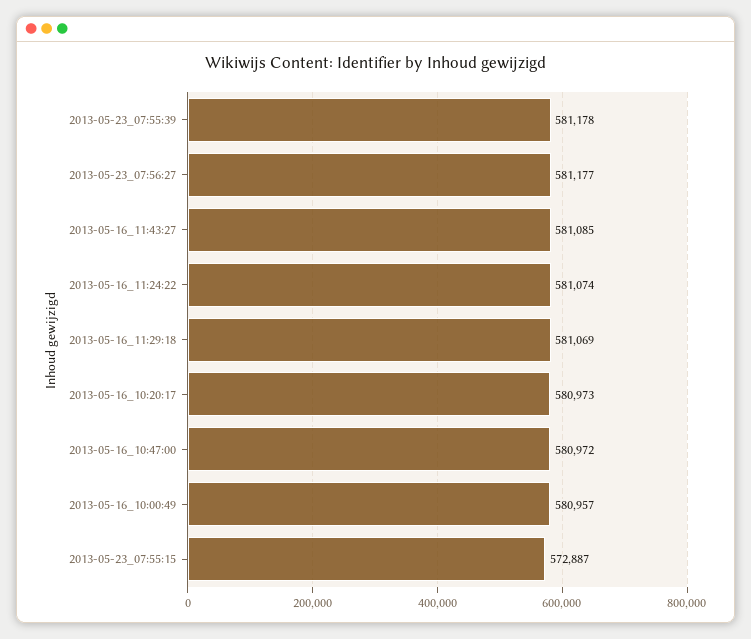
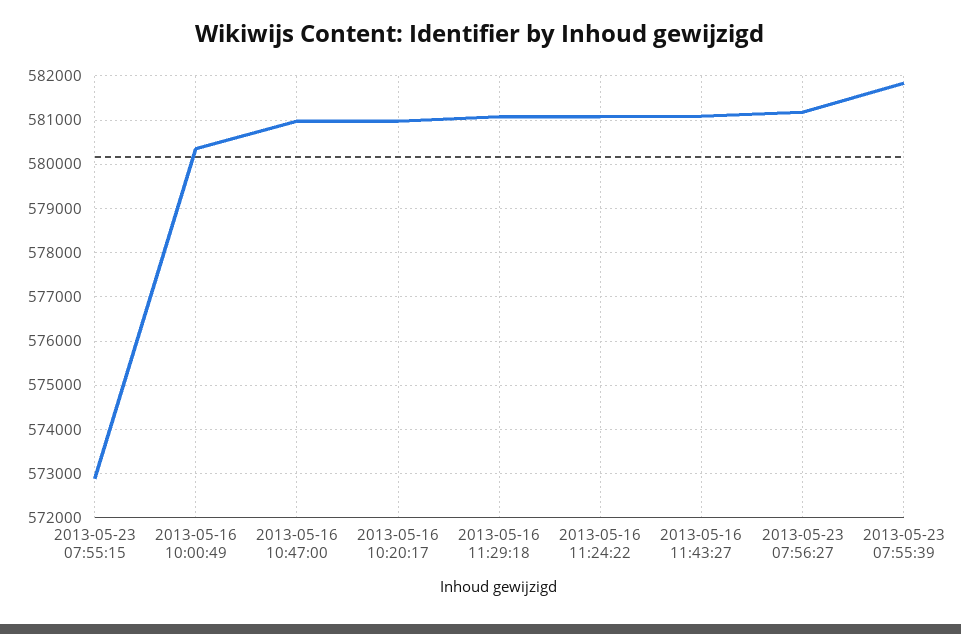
2013-05-23_07:55:39: 581178 -> 581800
2013-05-16_10:00:49: 580957 -> 580400

